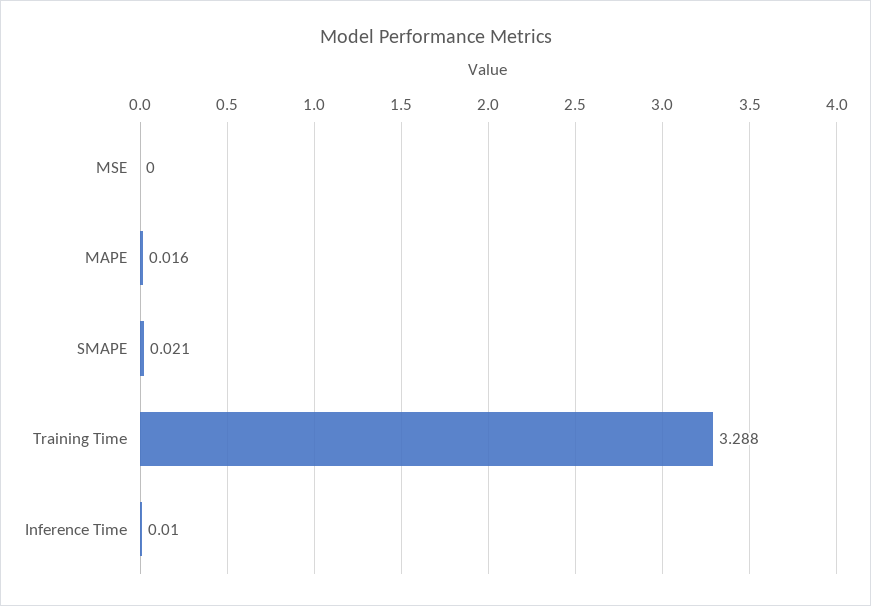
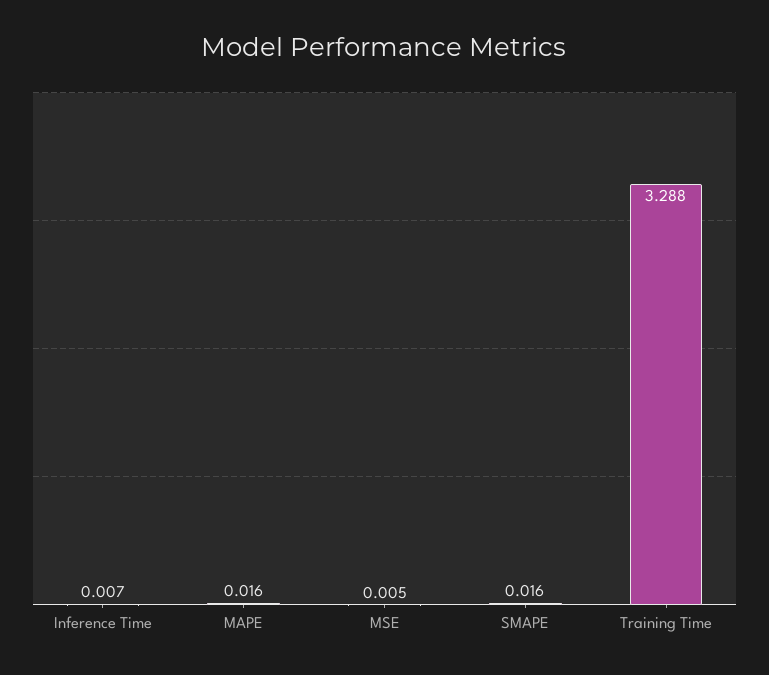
MSE: 0 -> 0.005
SMAPE: 0.021 -> 0.016
Inference Time: 0.01 -> 0.007

